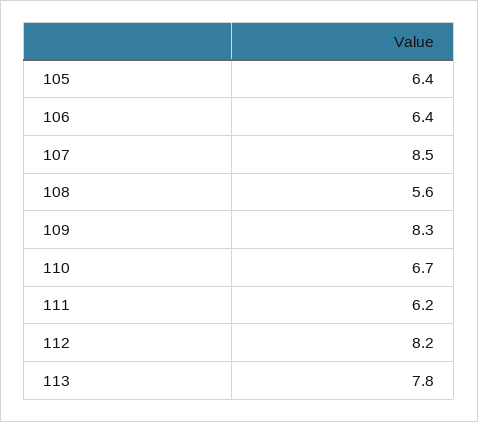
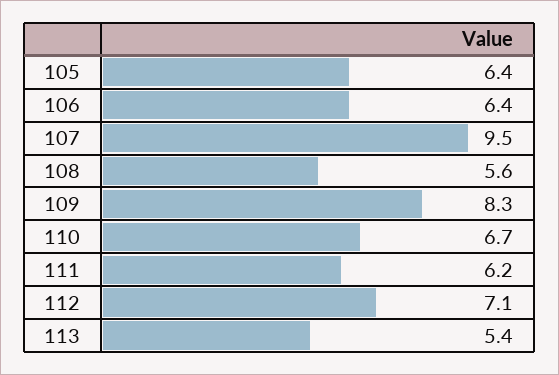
107: 8.5 -> 9.5
112: 8.2 -> 7.1
113: 7.8 -> 5.4

